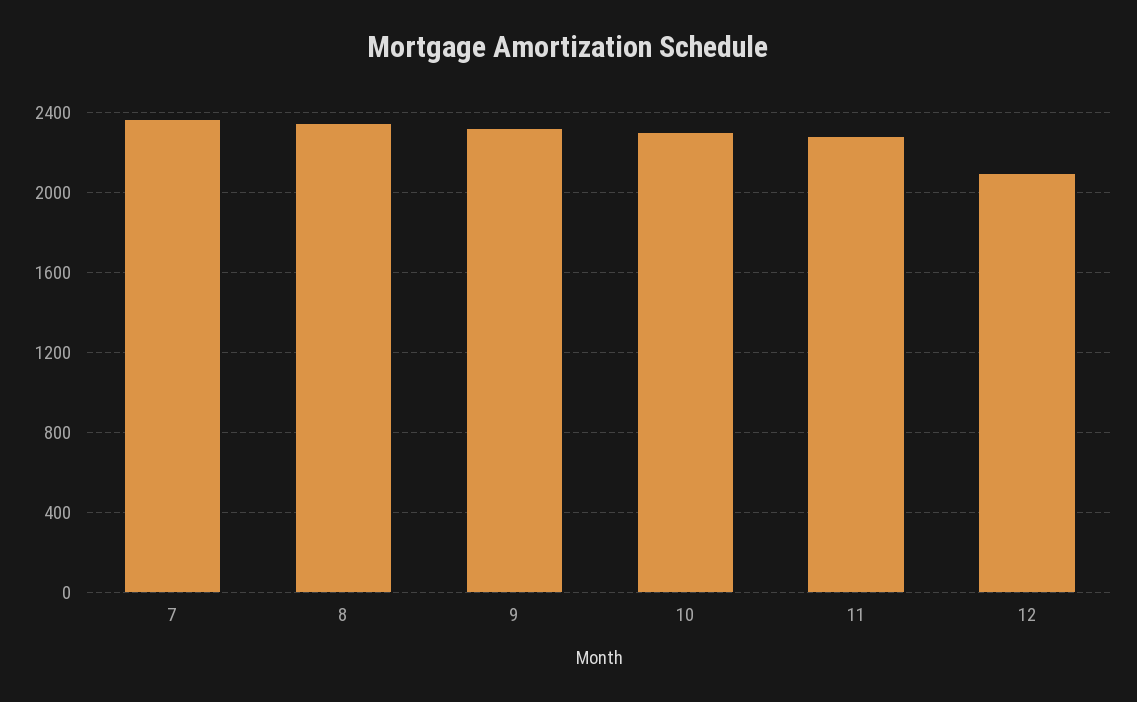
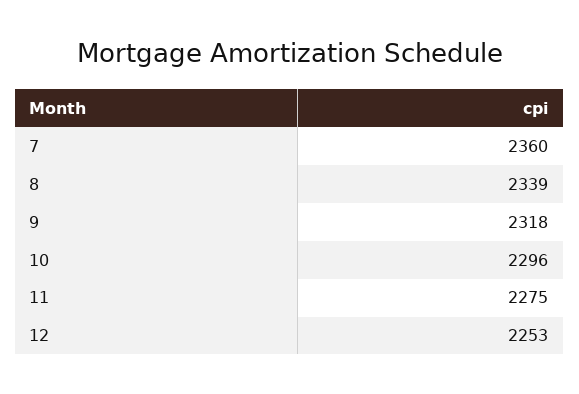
12: 2100 -> 2253

